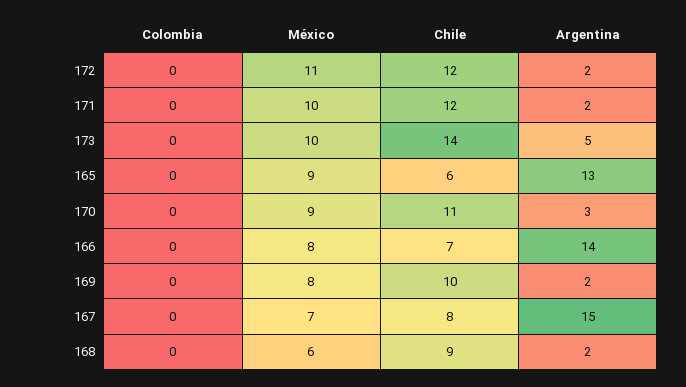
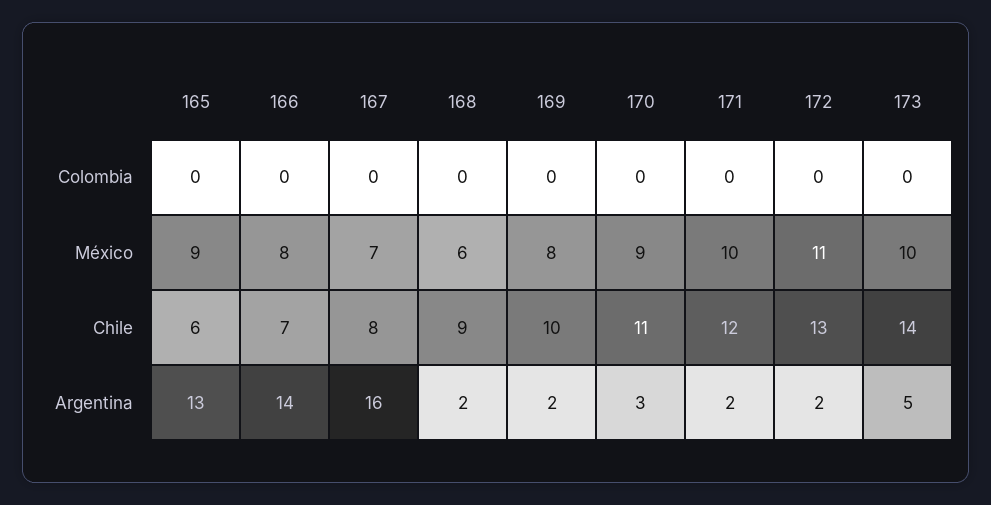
Chile, 172: 12 -> 13
Argentina, 167: 15 -> 16

